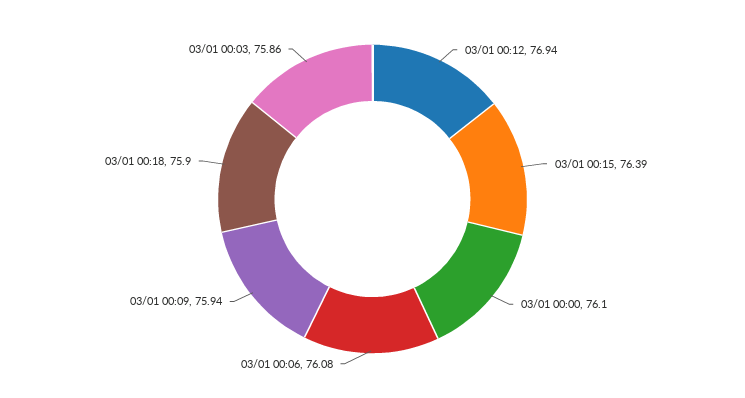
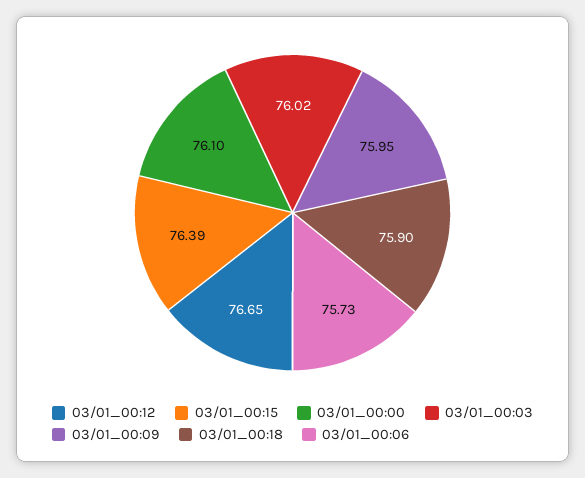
03/01 00:12: 76.94 -> 76.65
03/01 00:06: 76.08 -> 75.73
03/01 00:09: 75.94 -> 75.95
03/01 00:03: 75.86 -> 76.02

